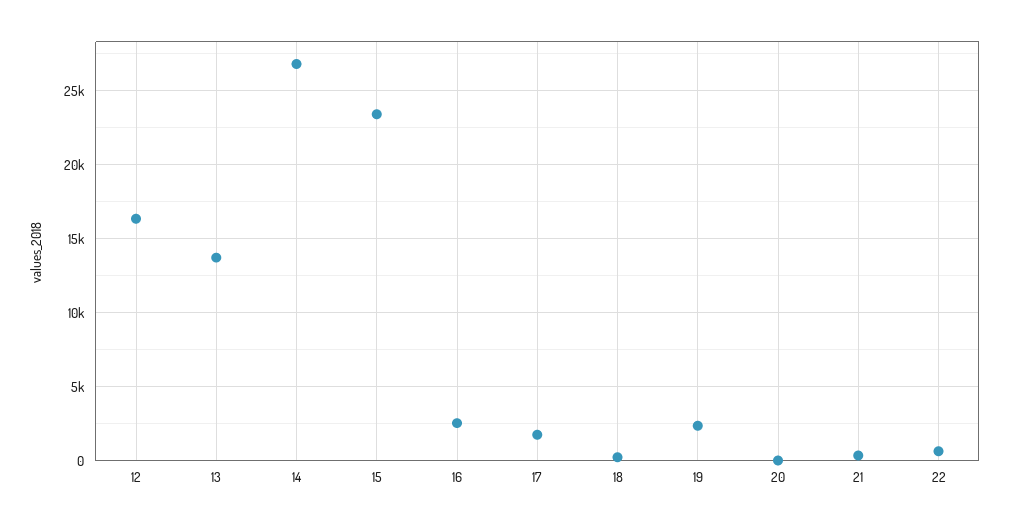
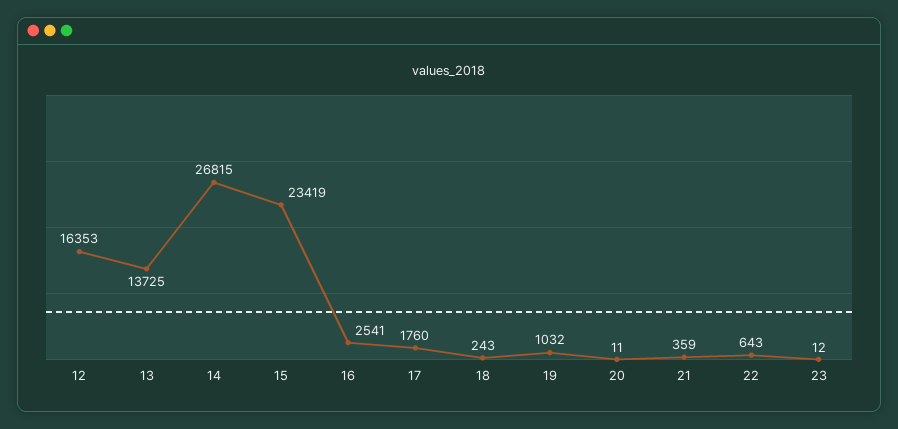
19: 2500 -> 1032
23: none -> 12

